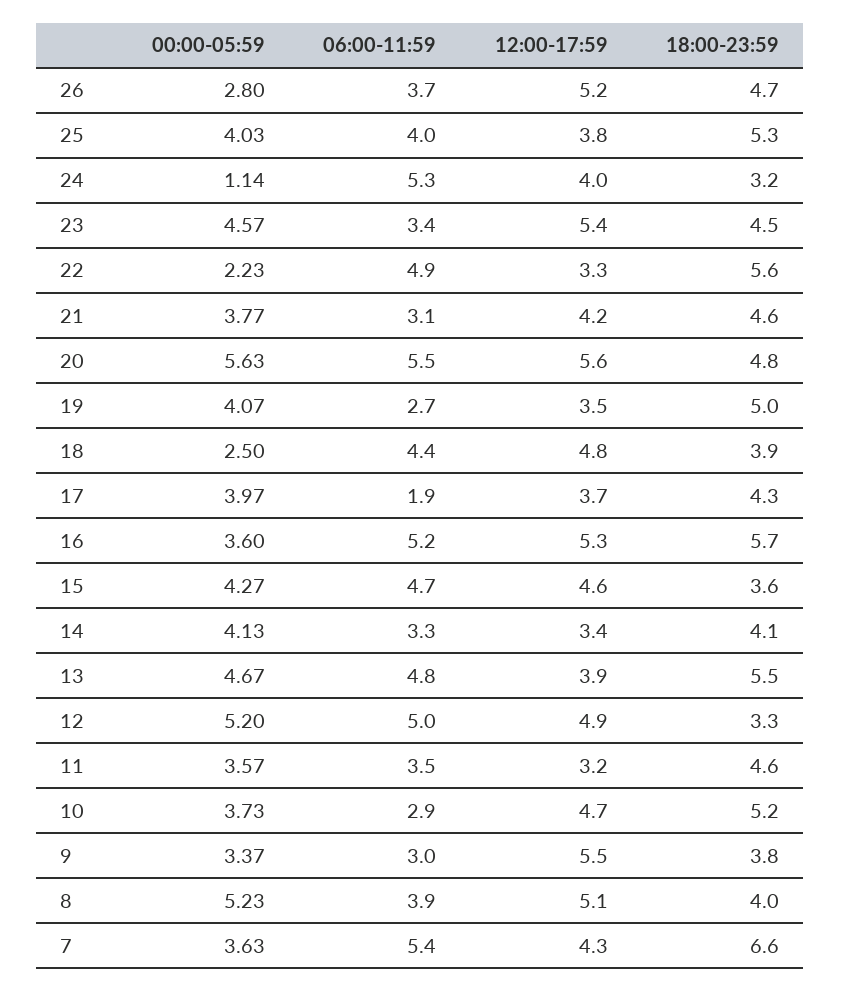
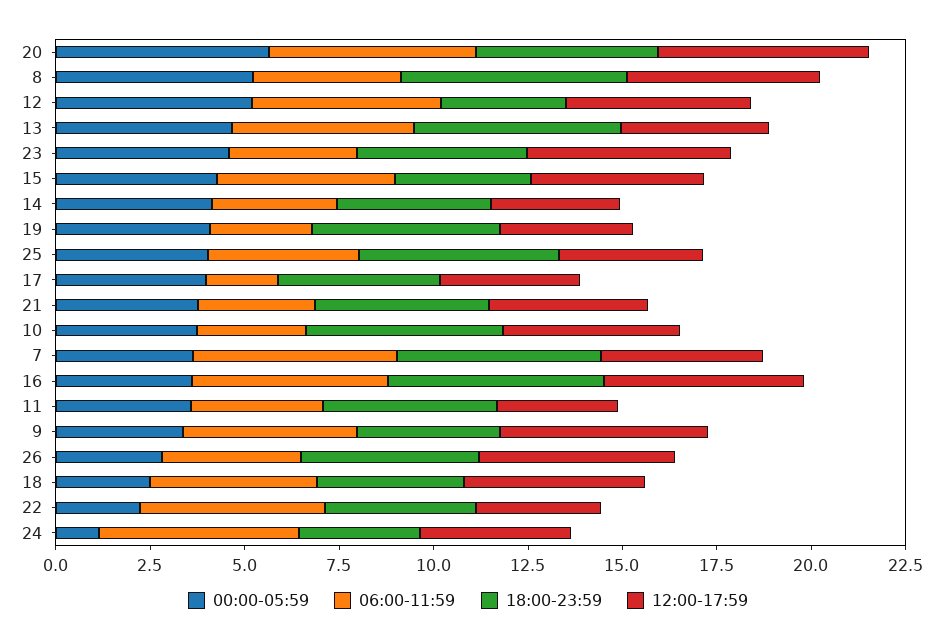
18:00-23:59, 22: 5.6 -> 4
06:00-11:59, 9: 3 -> 4.5
18:00-23:59, 8: 4 -> 6
18:00-23:59, 7: 6.6 -> 5.5

